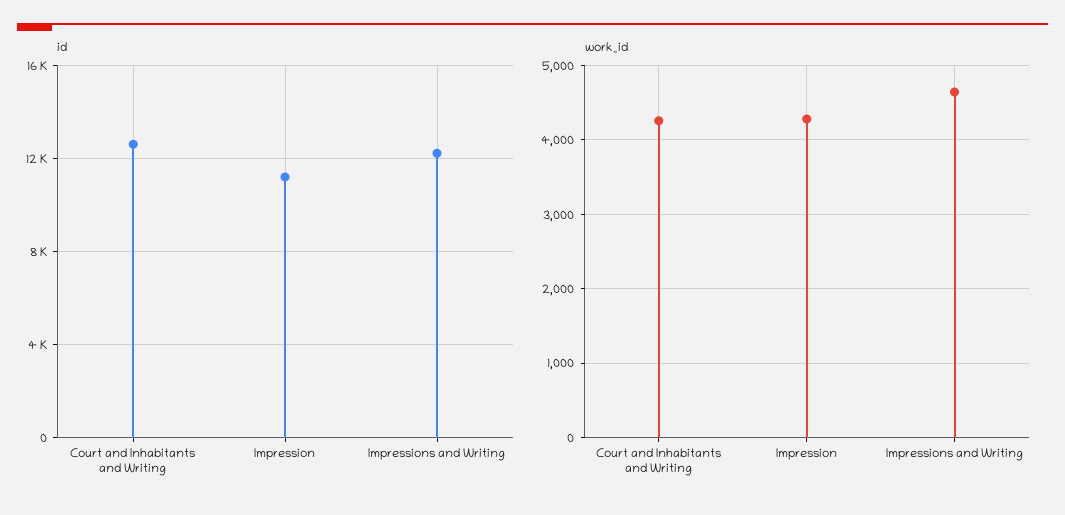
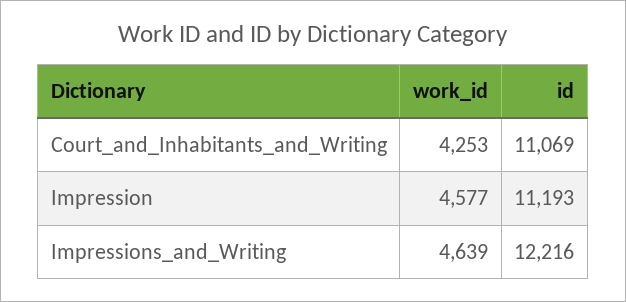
id, Court and Inhabitants and Writing: 12500 -> 11069
work_id, Impression: 4300 -> 4577

